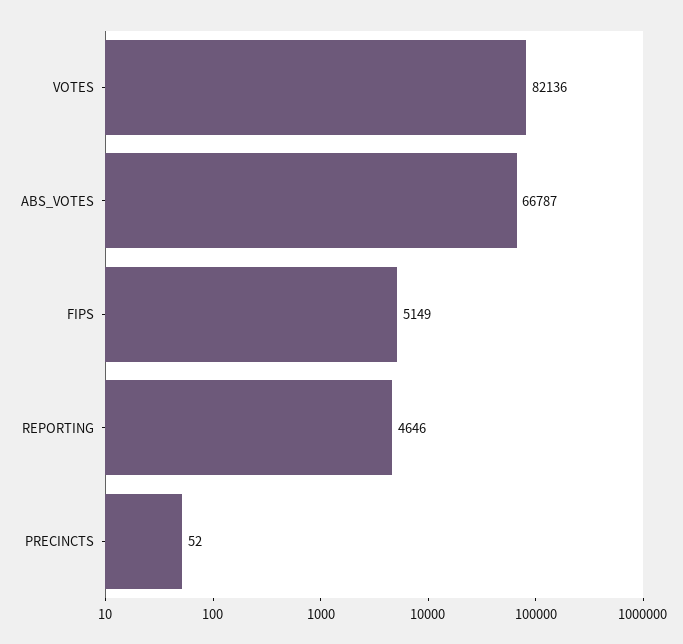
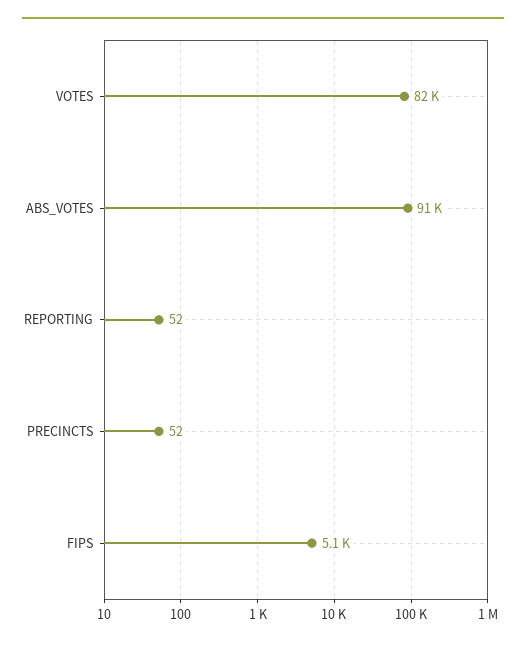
ABS_VOTES: 66787 -> 91000
REPORTING: 4646 -> 52

